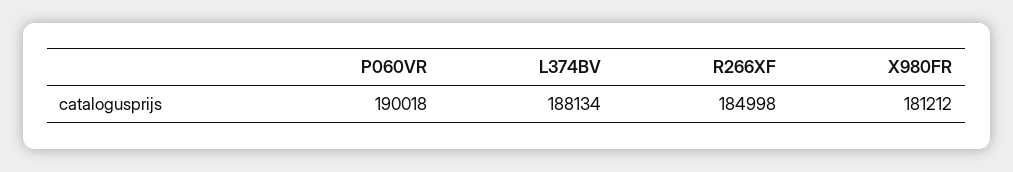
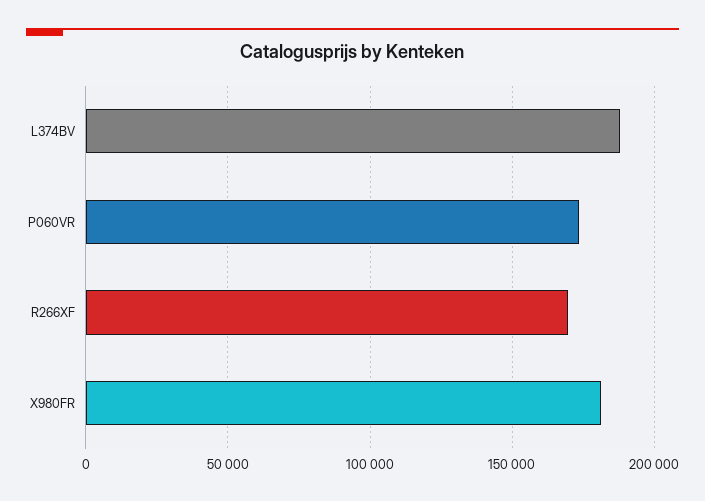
P060VR: 190018 -> 175000
R266XF: 184998 -> 170000

